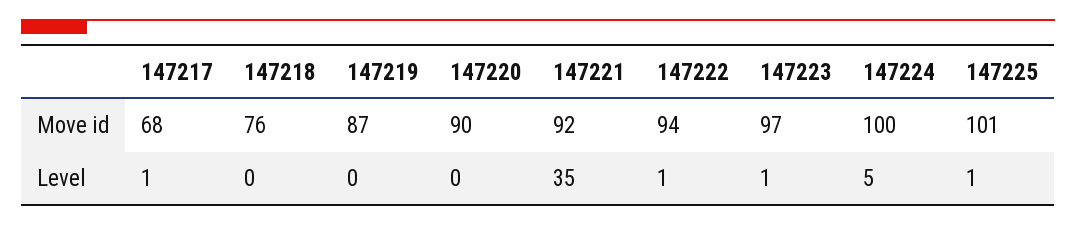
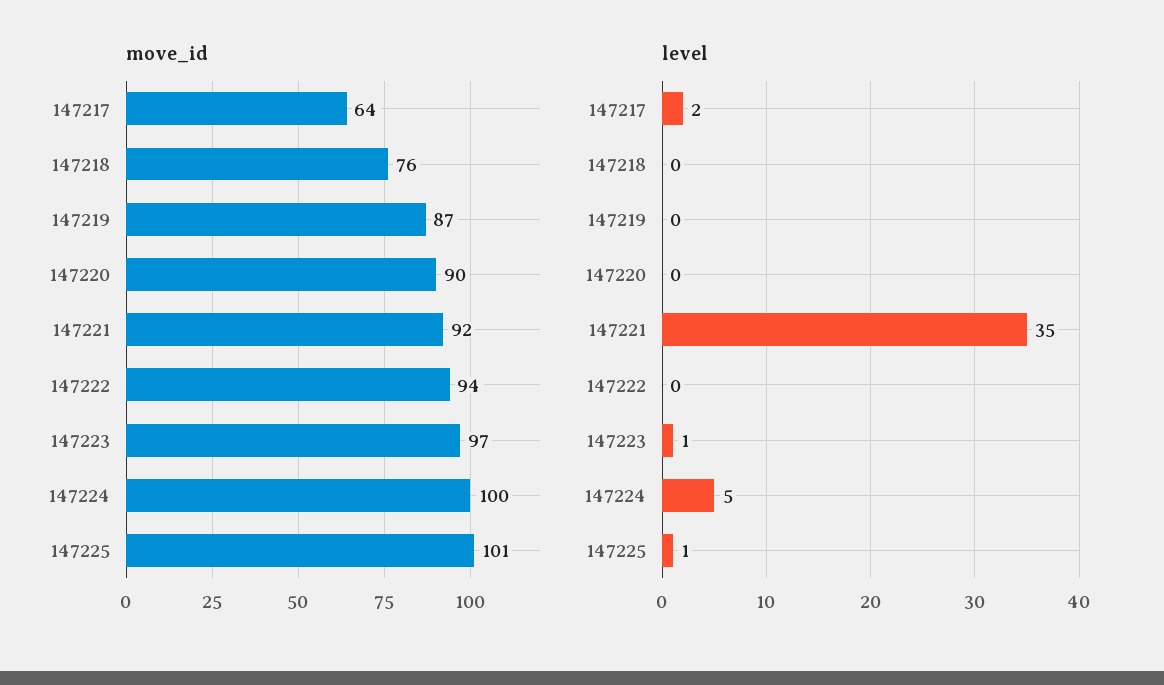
Move id, 147217: 68 -> 64
Level, 147217: 1 -> 2
Level, 147222: 1 -> 0

